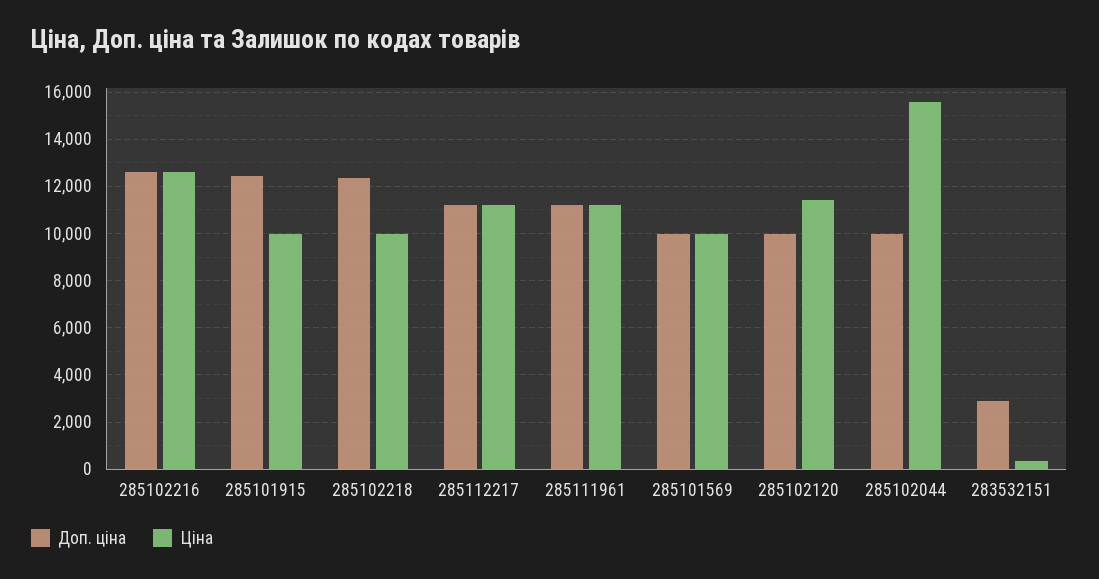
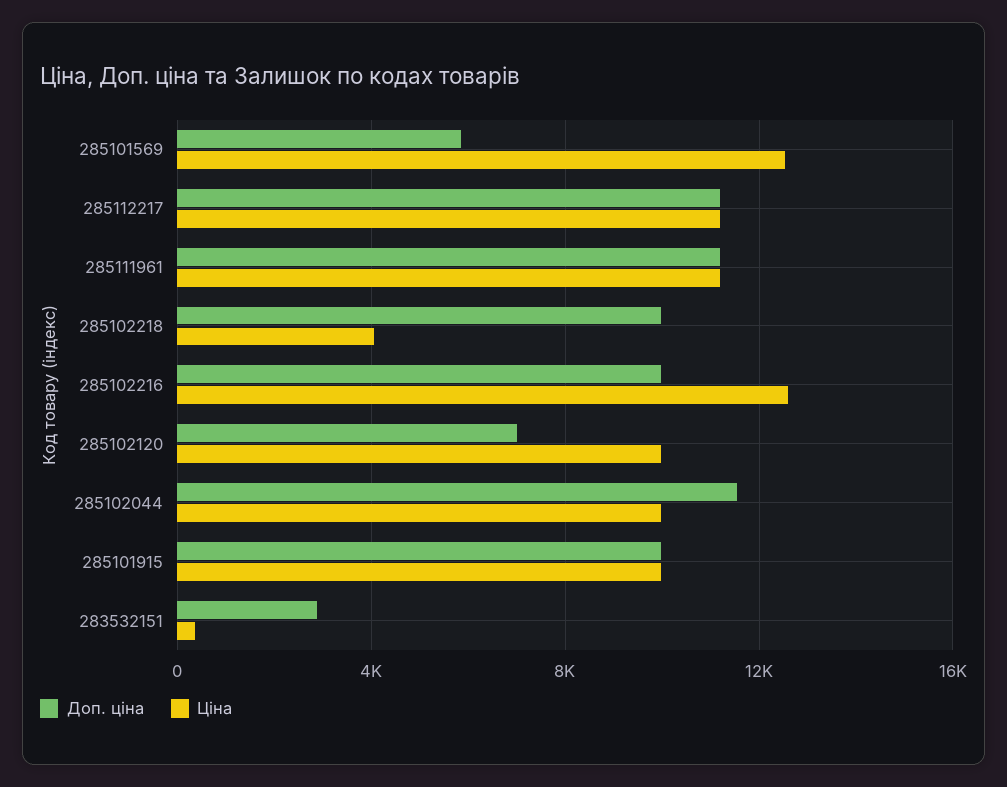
Доп. ціна, 285102216: 12500 -> 10000
Доп. ціна, 285101915: 12500 -> 10000
Доп. ціна, 285102218: 12500 -> 10000
Ціна, 285102218: 10000 -> 4000
Доп. ціна, 285101569: 10000 -> 6000
Ціна, 285101569: 10000 -> 12500
Доп. ціна, 285102120: 10000 -> 7000
Ціна, 285102120: 11500 -> 10000
Доп. ціна, 285102044: 10000 -> 11500
Ціна, 285102044: 15500 -> 10000

